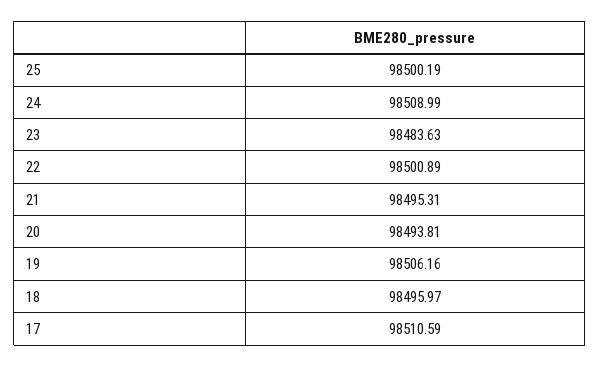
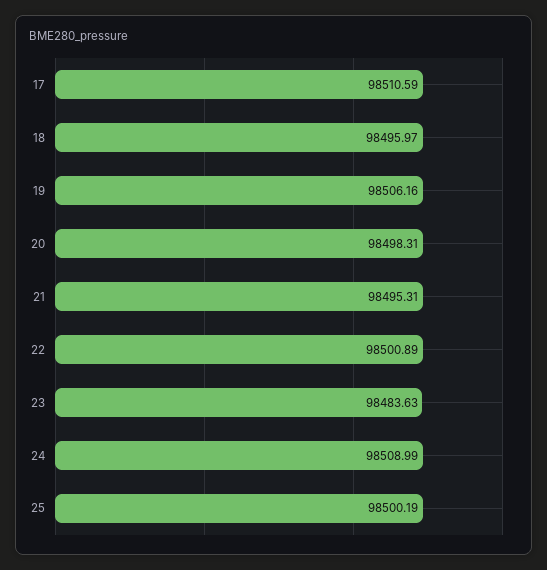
20: 98493.81 -> 98498.31

